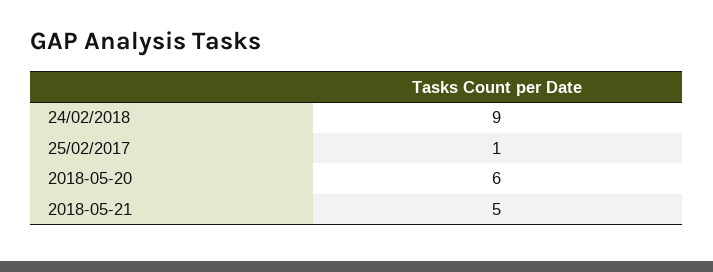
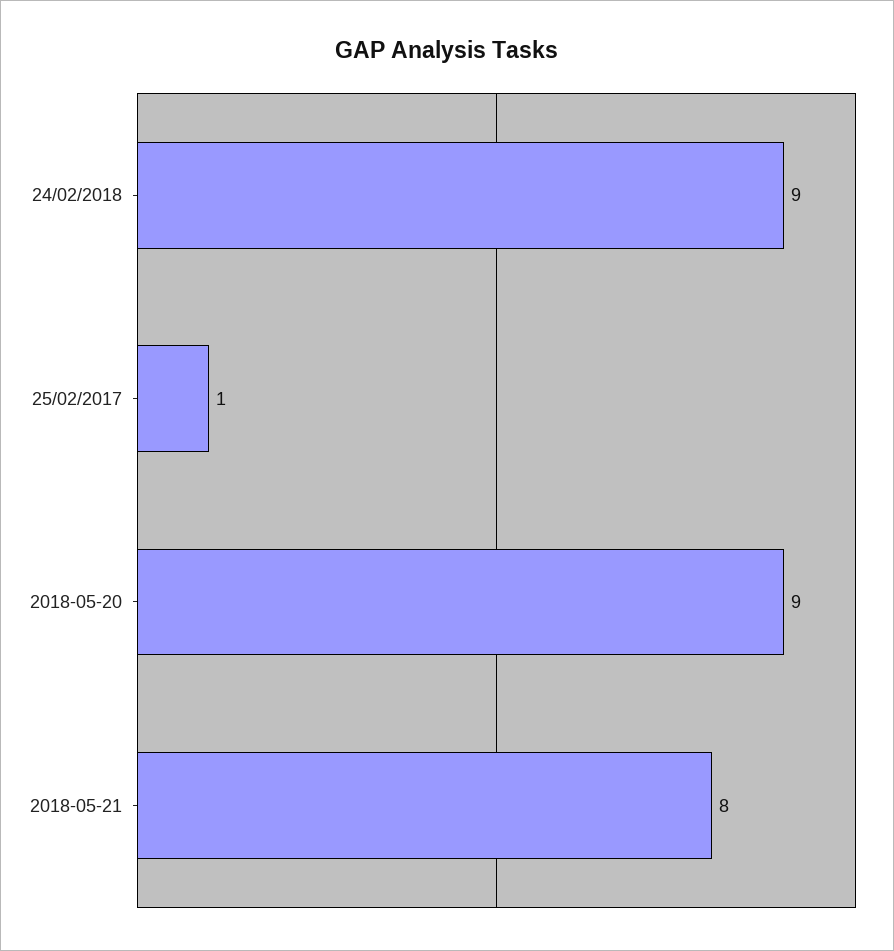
2018-05-20: 6 -> 9
2018-05-21: 5 -> 8

